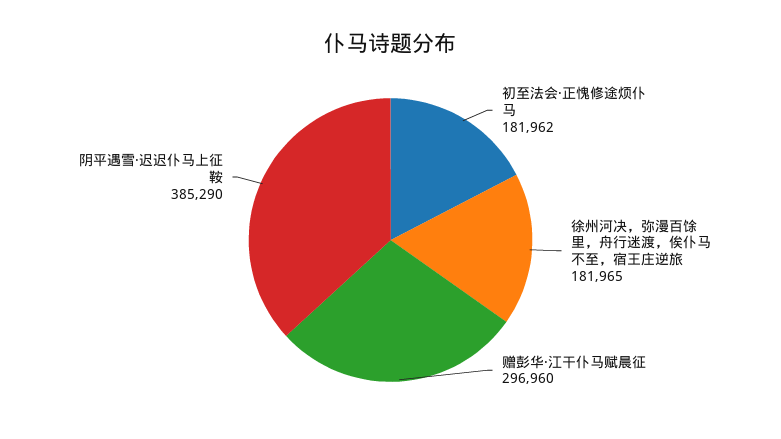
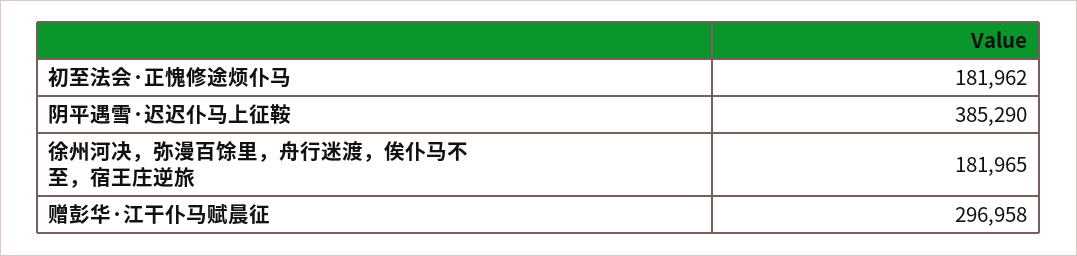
赠彭华·江干仆马赋晨征: 296960 -> 296958

